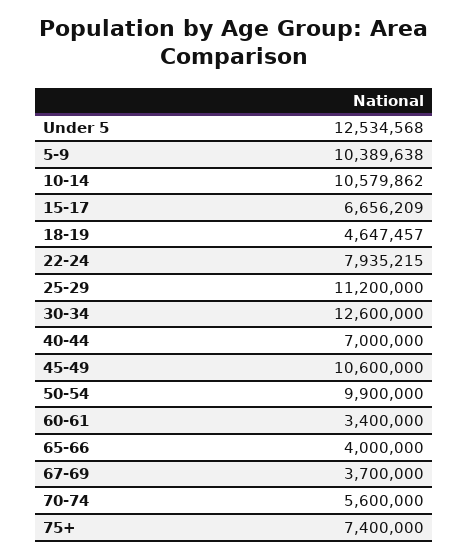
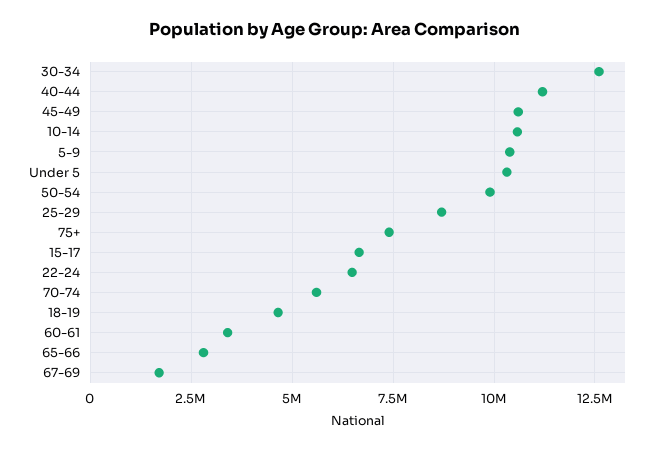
Under 5: 12534568 -> 10250000
22-24: 7935215 -> 6500000
25-29: 11200000 -> 8750000
40-44: 7000000 -> 11250000
65-66: 4000000 -> 2750000
67-69: 3700000 -> 1750000

